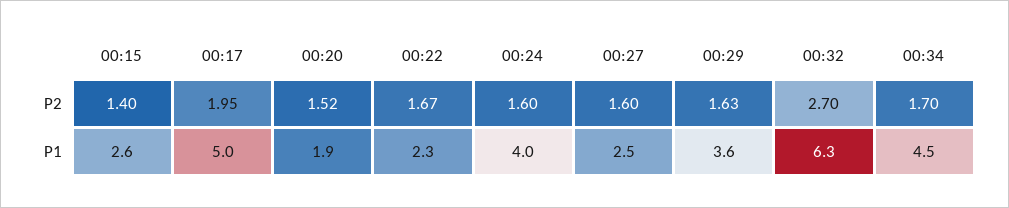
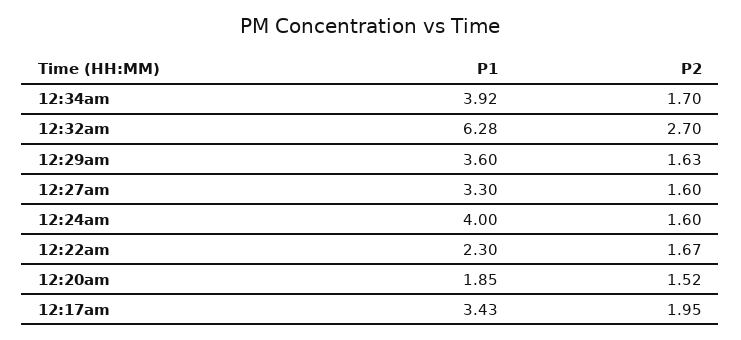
00:15, P2: 1.4 -> none
00:15, P1: 2.6 -> none
00:17, P1: 5 -> 3.43
00:27, P1: 2.5 -> 3.3
00:34, P1: 4.5 -> 3.92

